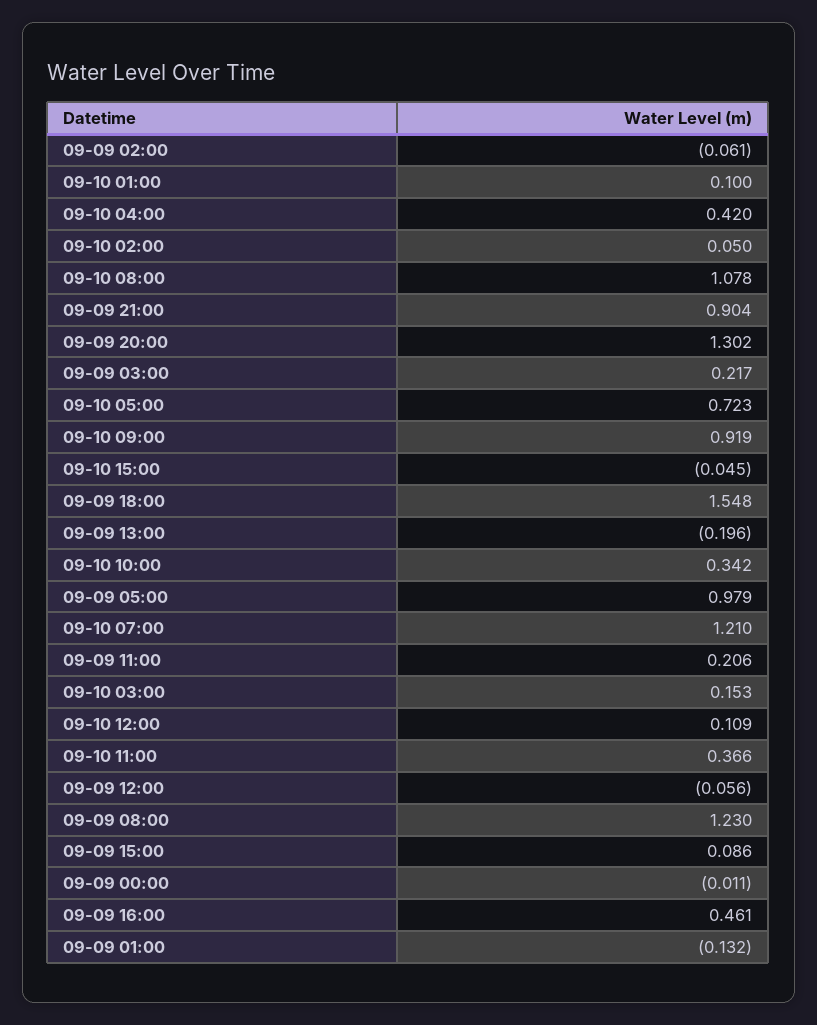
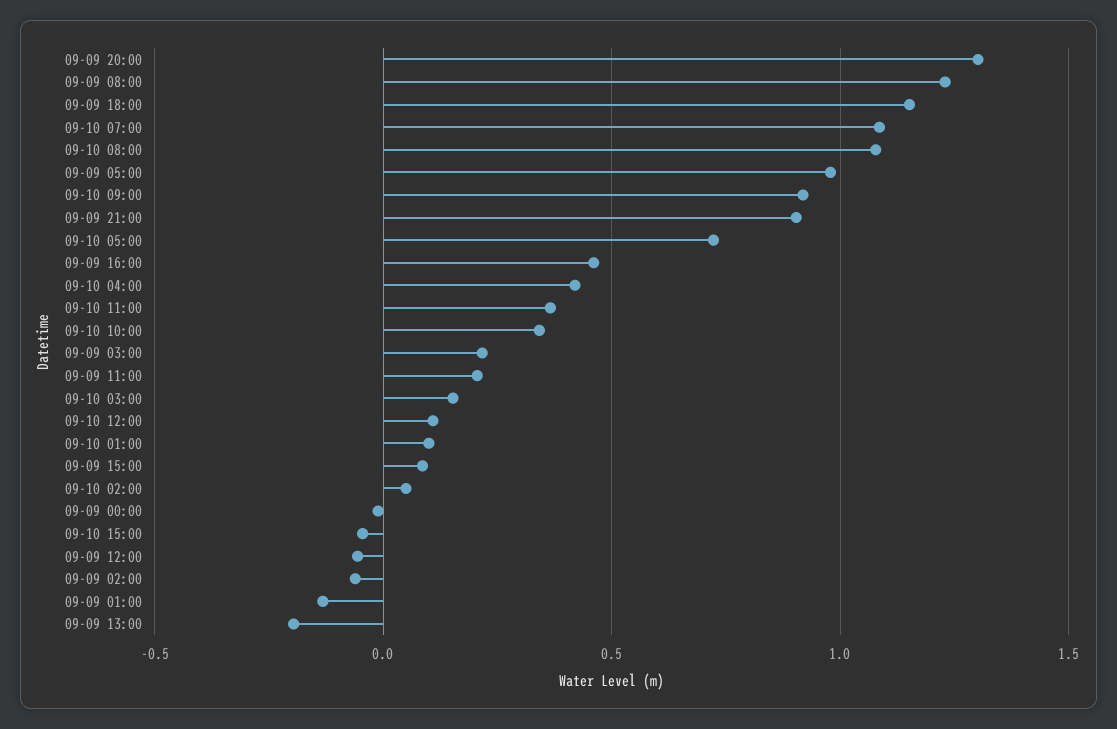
09-09 18:00: 1.548 -> 1.15
09-10 07:00: 1.21 -> 1.1

